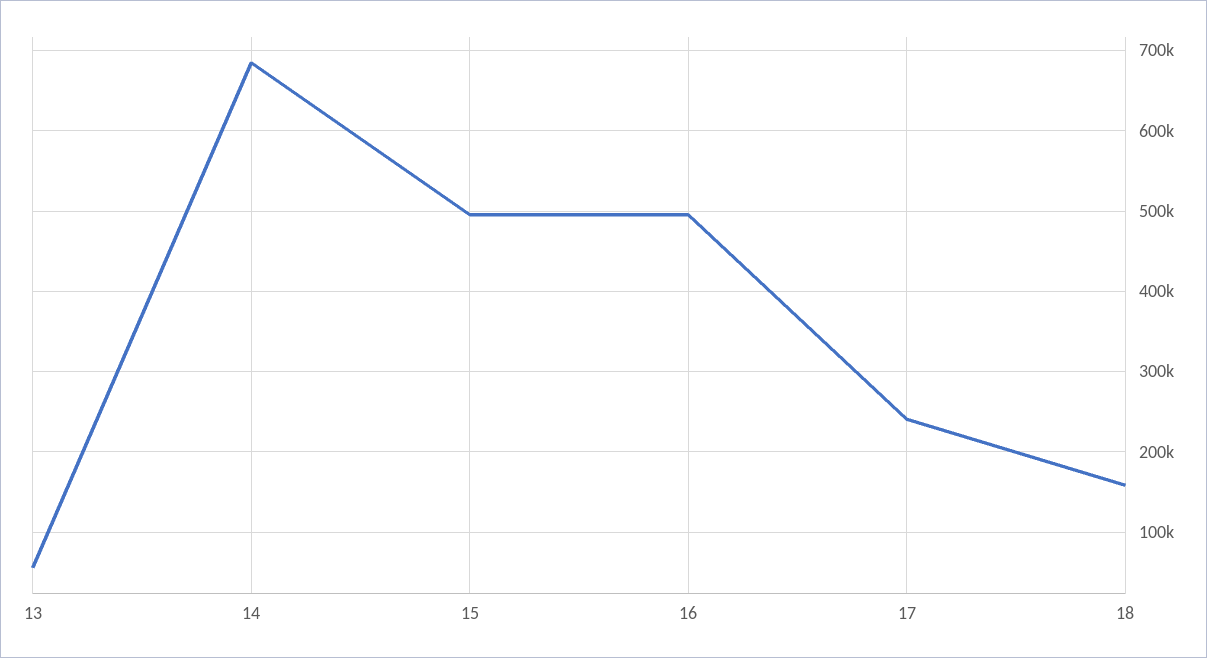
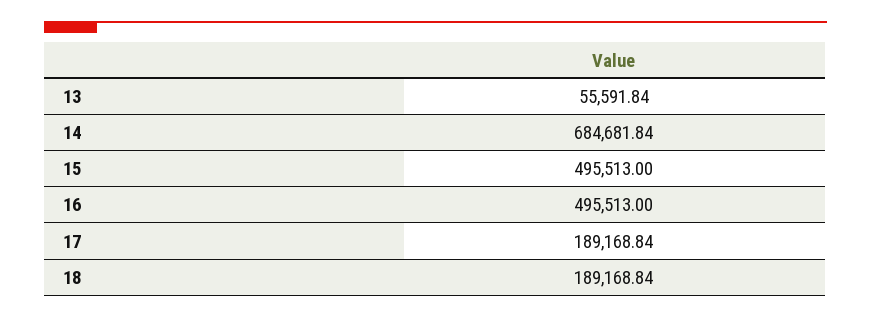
17: 240000 -> 189168.84
18: 160000 -> 189168.84

